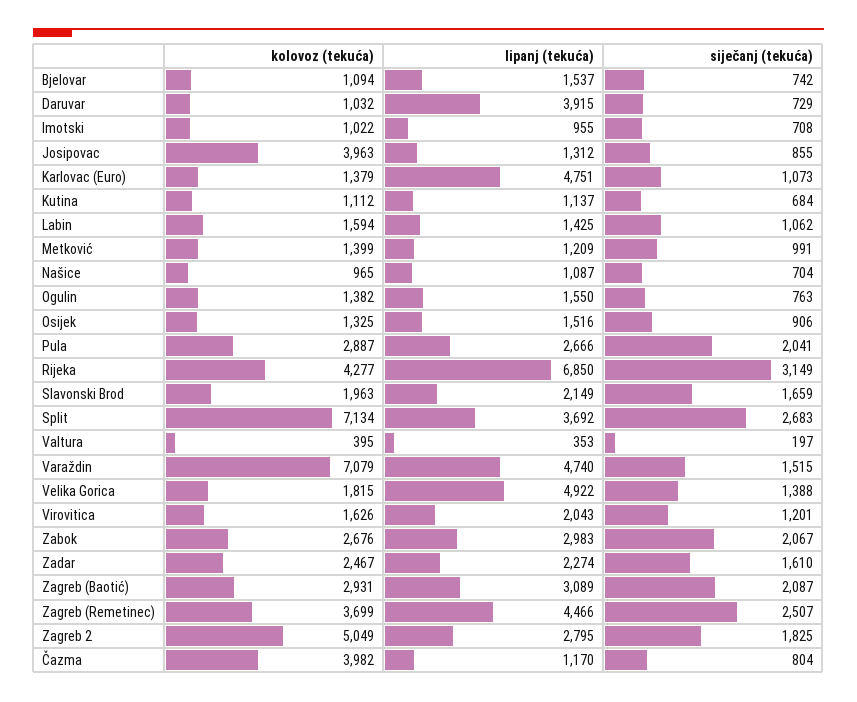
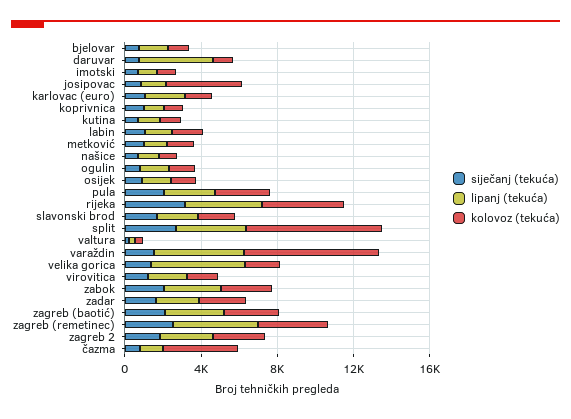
lipanj (tekuća), Karlovac (Euro): 4751 -> 2000
lipanj (tekuća), Rijeka: 6850 -> 4000
kolovoz (tekuća), Zagreb 2: 5049 -> 3000
siječanj (tekuća), koprivnica: none -> 1000
lipanj (tekuća), koprivnica: none -> 1000
kolovoz (tekuća), koprivnica: none -> 1000

